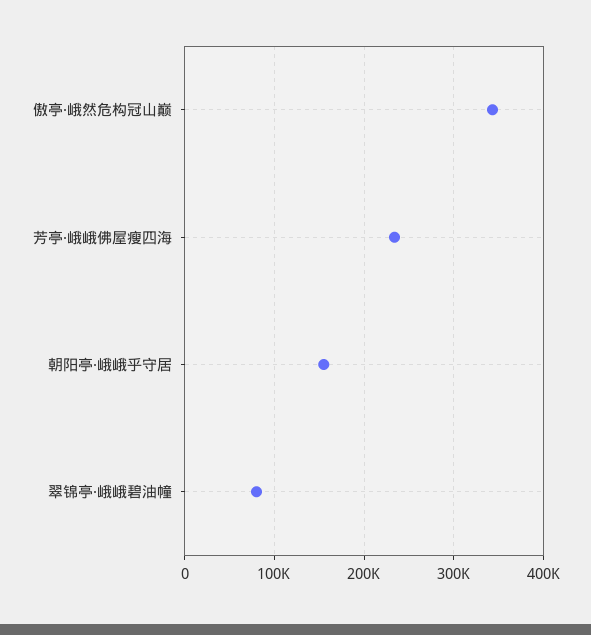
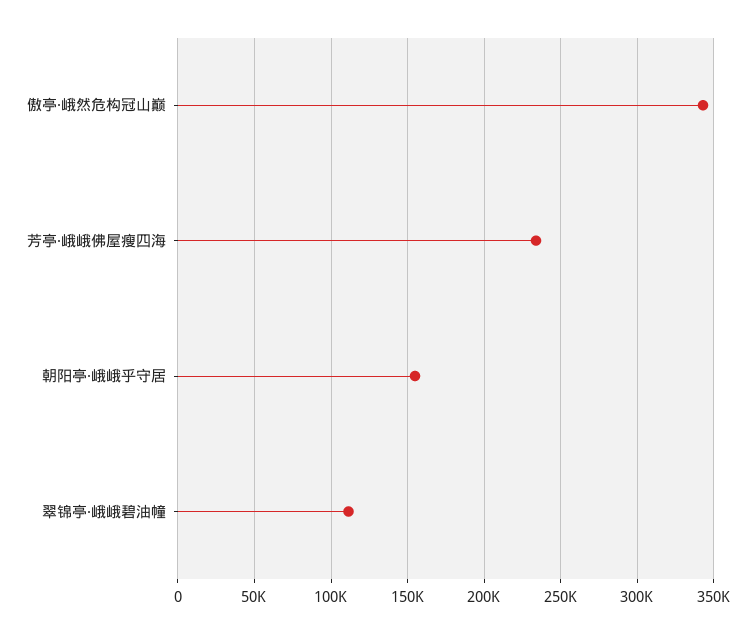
翠锦亭·峨峨碧油幢: 80000 -> 110000

